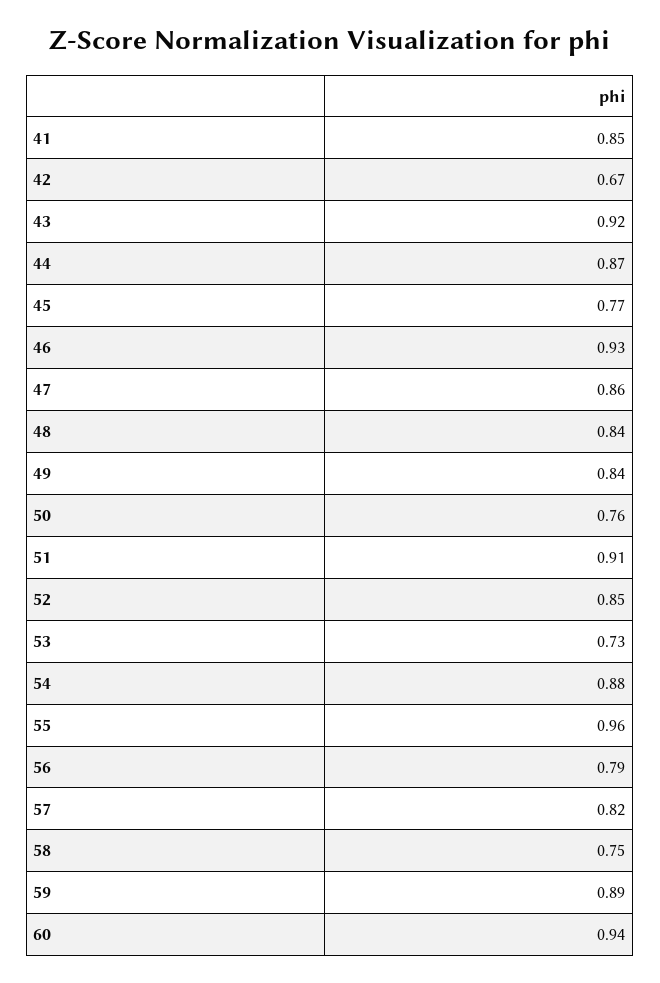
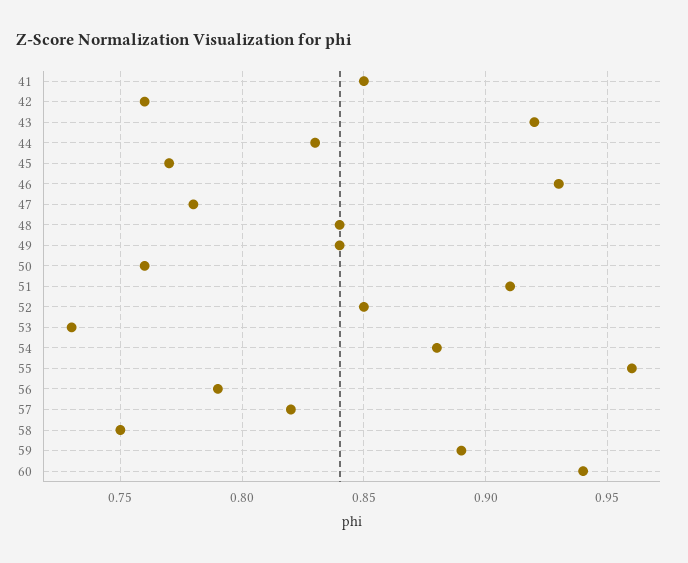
42: 0.67 -> 0.76
44: 0.87 -> 0.83
47: 0.86 -> 0.78

